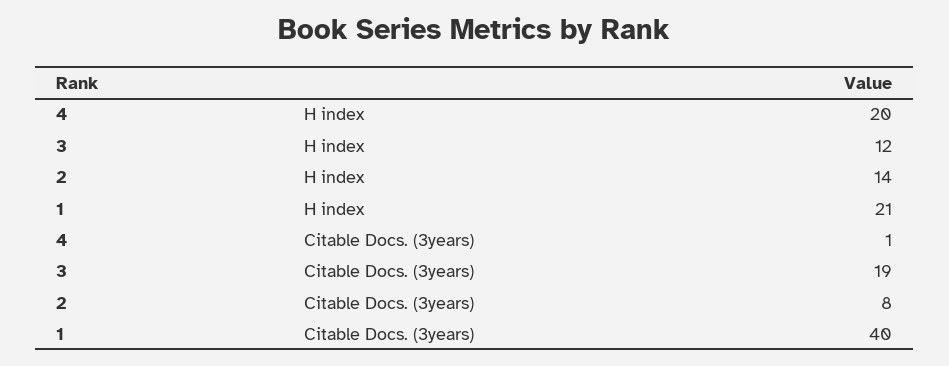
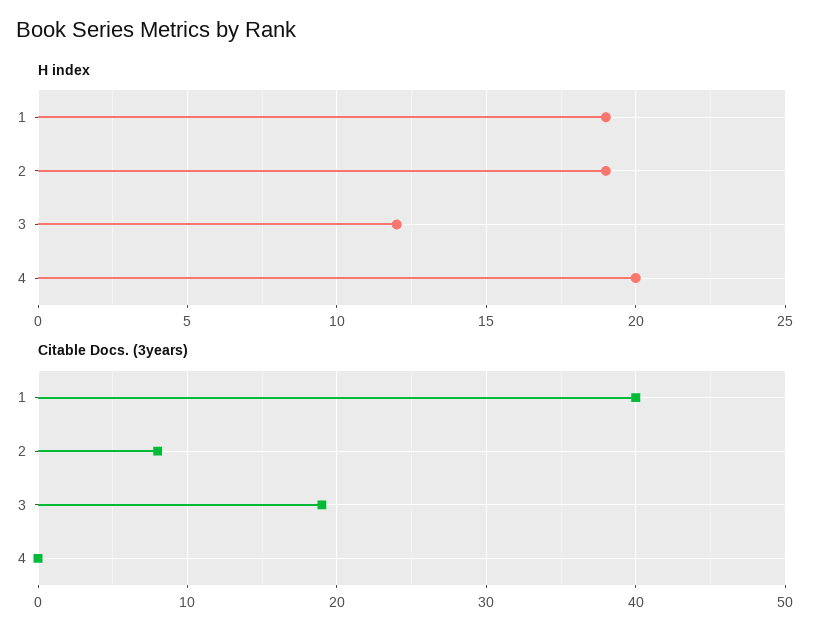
H index, 2: 14 -> 19
H index, 1: 21 -> 19
Citable Docs. (3years), 4: 1 -> 0

